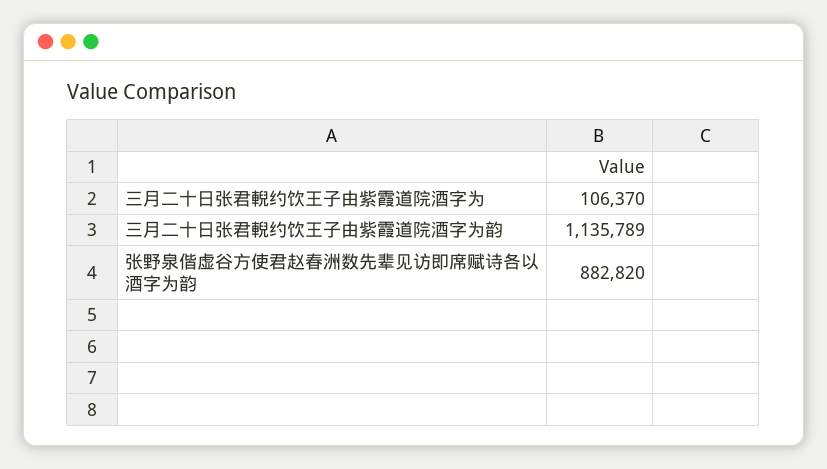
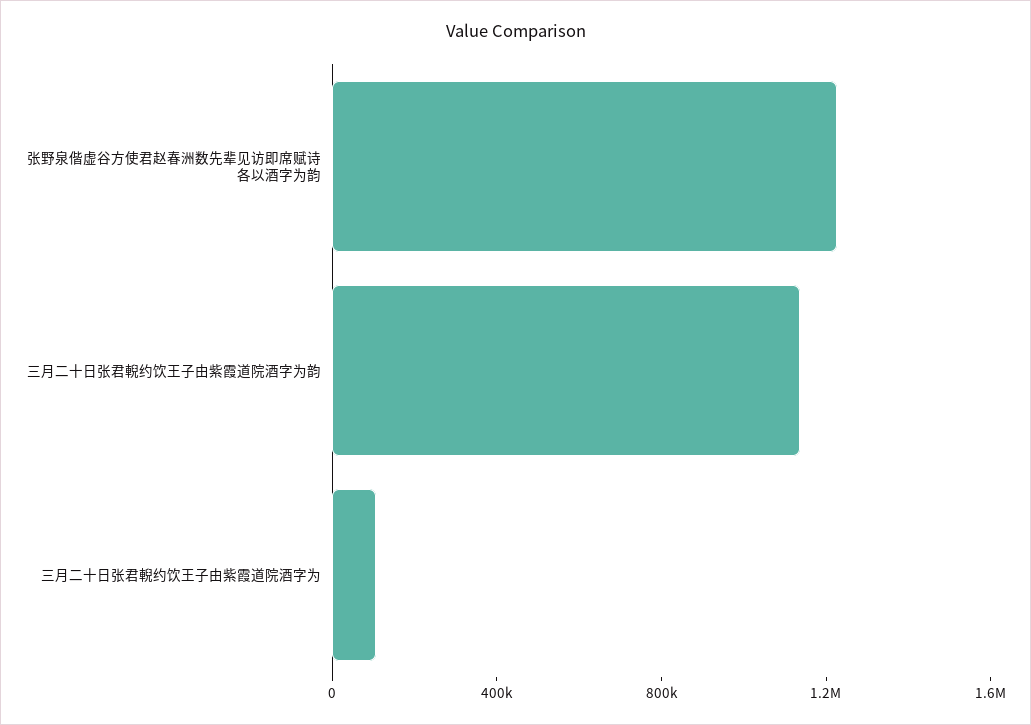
张野泉偕虚谷方使君赵春洲数先辈见访即席赋诗各以酒字为韵: 882820 -> 1200000

